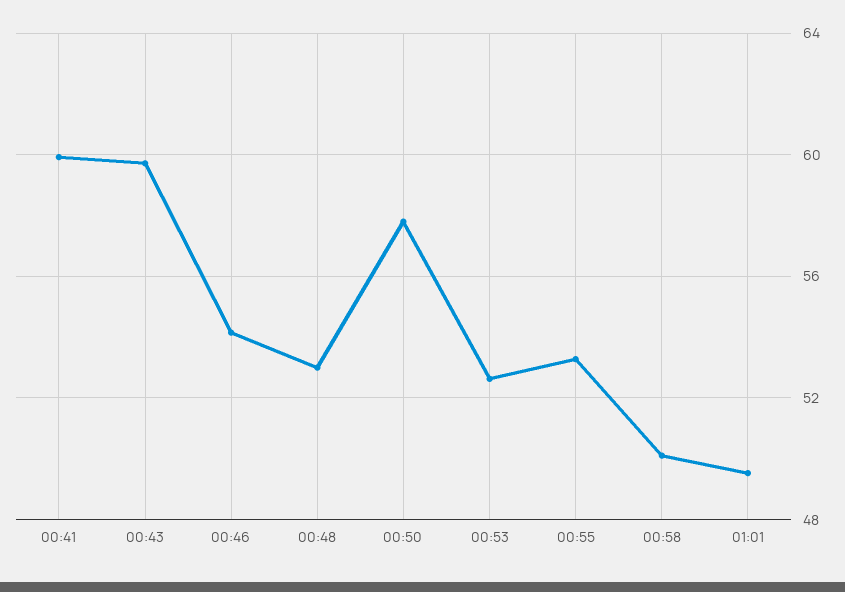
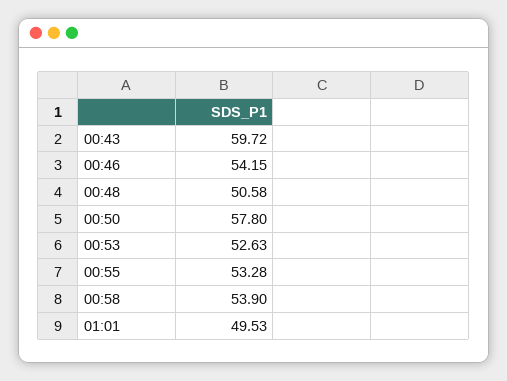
00:41: 60 -> none
00:48: 53 -> 50.58
00:58: 50 -> 53.9

